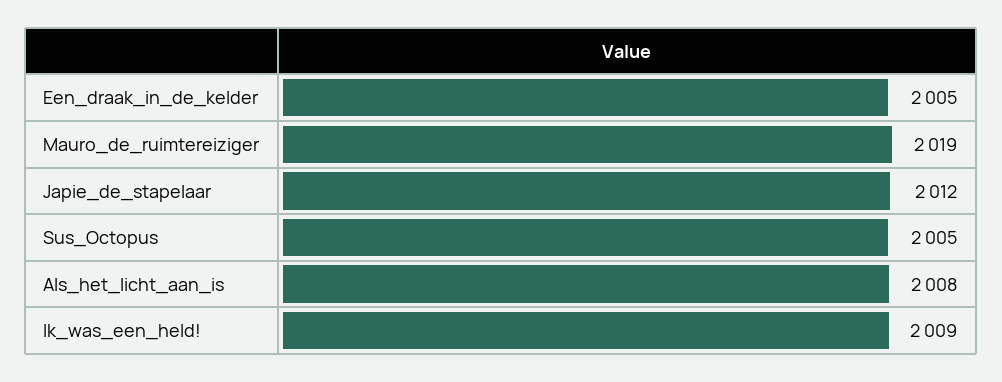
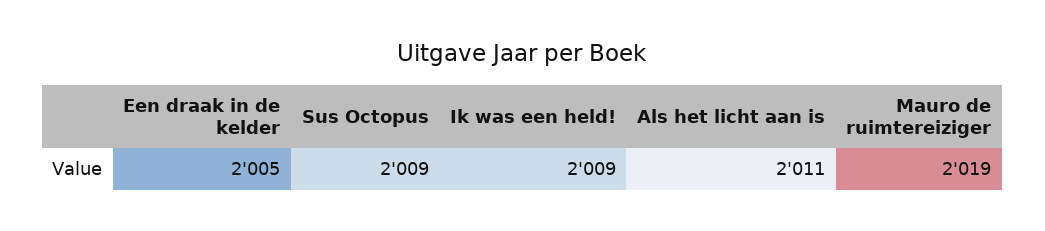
Japie_de_stapelaar: 2012 -> none
Sus_Octopus: 2005 -> 2009
Als_het_licht_aan_is: 2008 -> 2011

